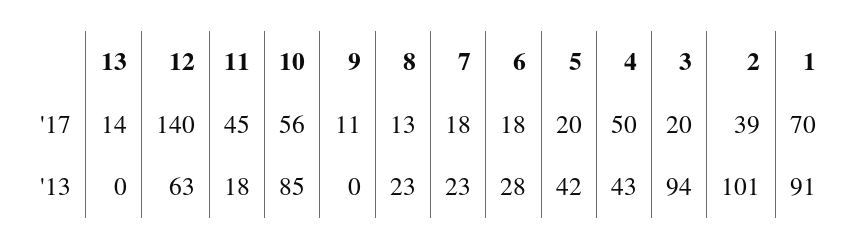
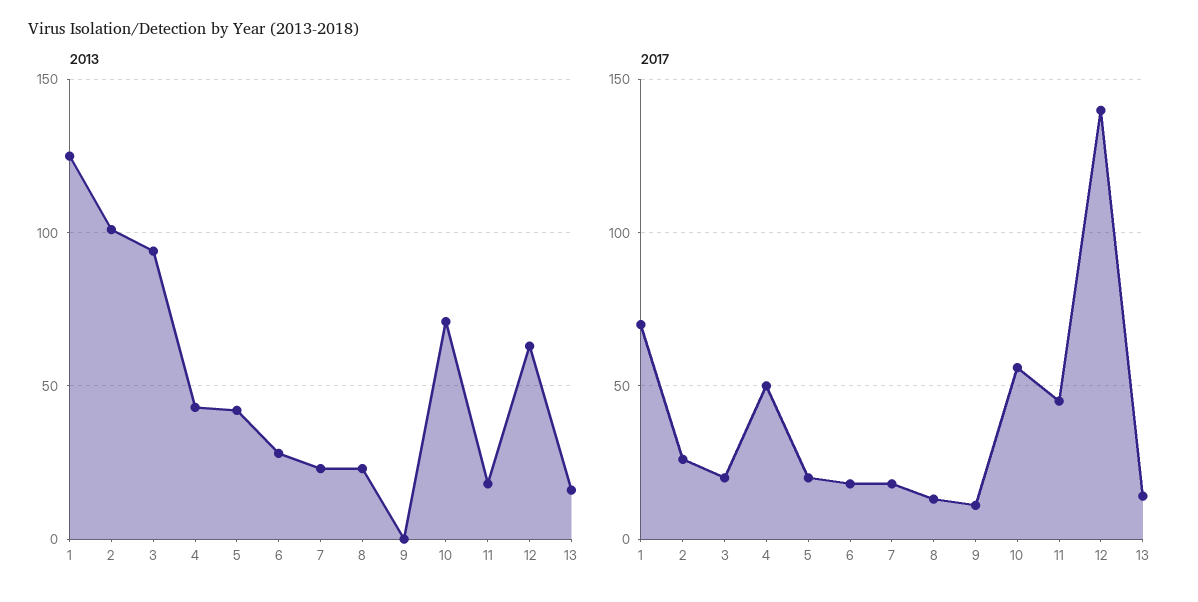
'17, 2: 39 -> 25
'13, 13: 0 -> 15
'13, 10: 85 -> 70
'13, 1: 91 -> 125

